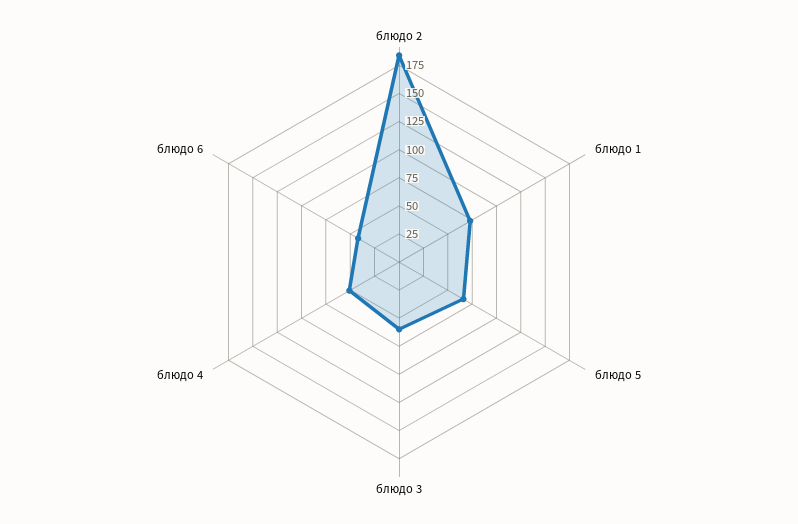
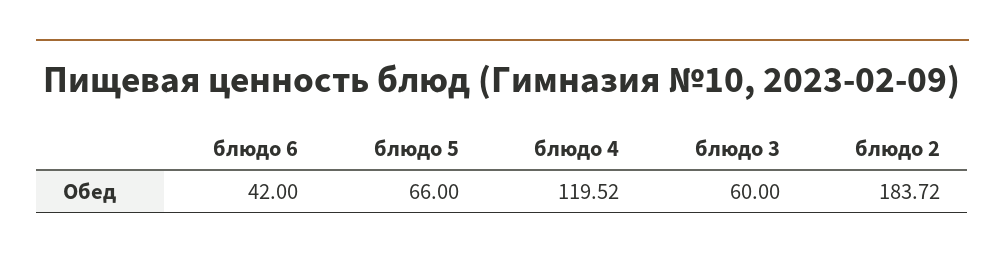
блюдо 1: 75 -> none
блюдо 4: 50 -> 119.52

